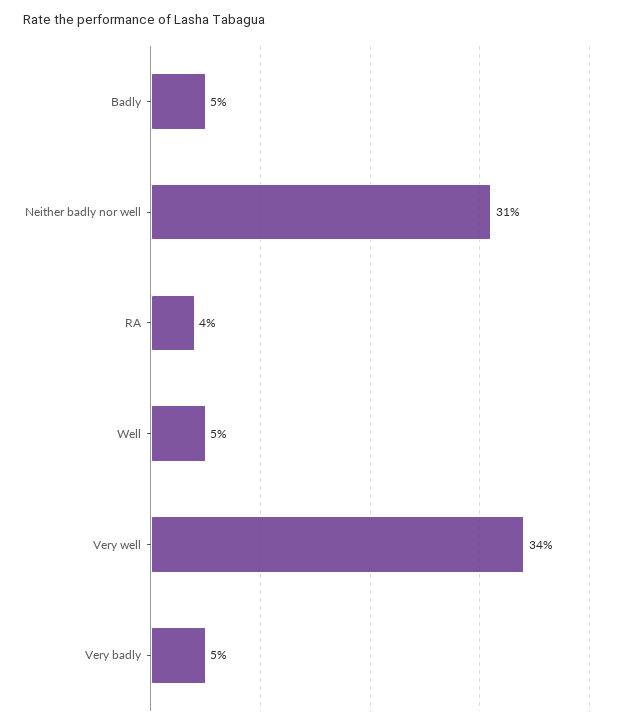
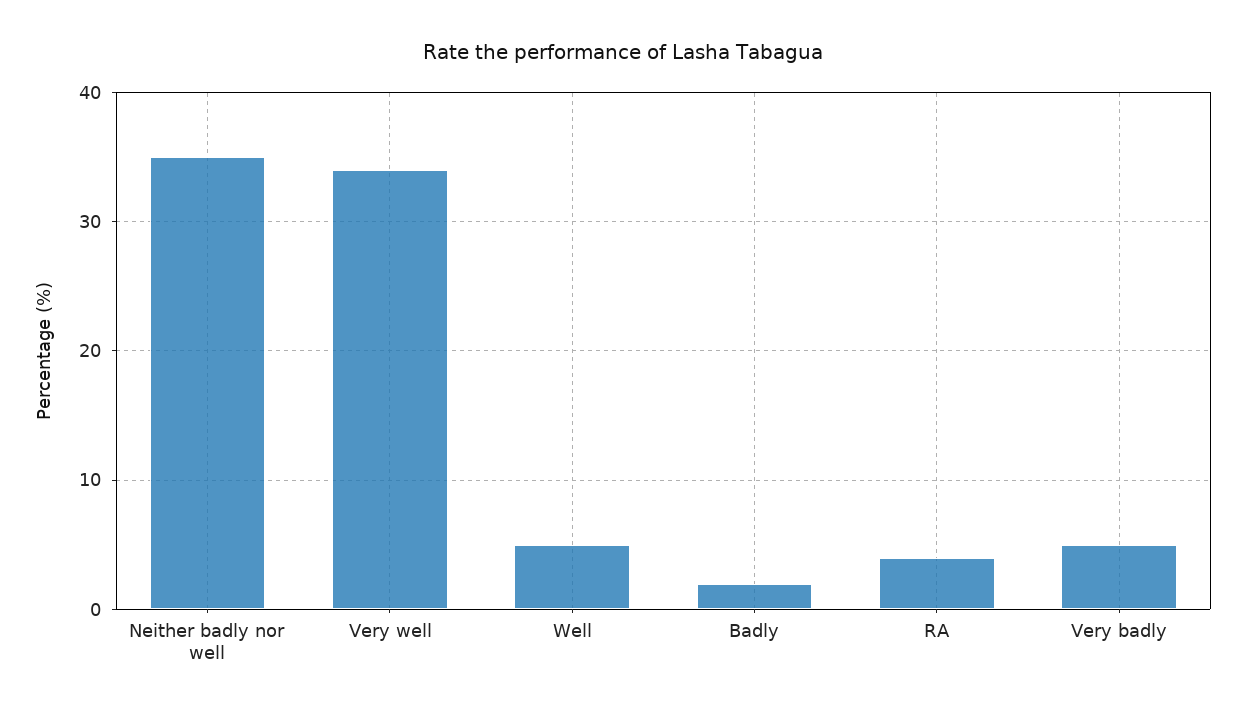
Badly: 5 -> 2
Neither badly nor well: 31 -> 35

